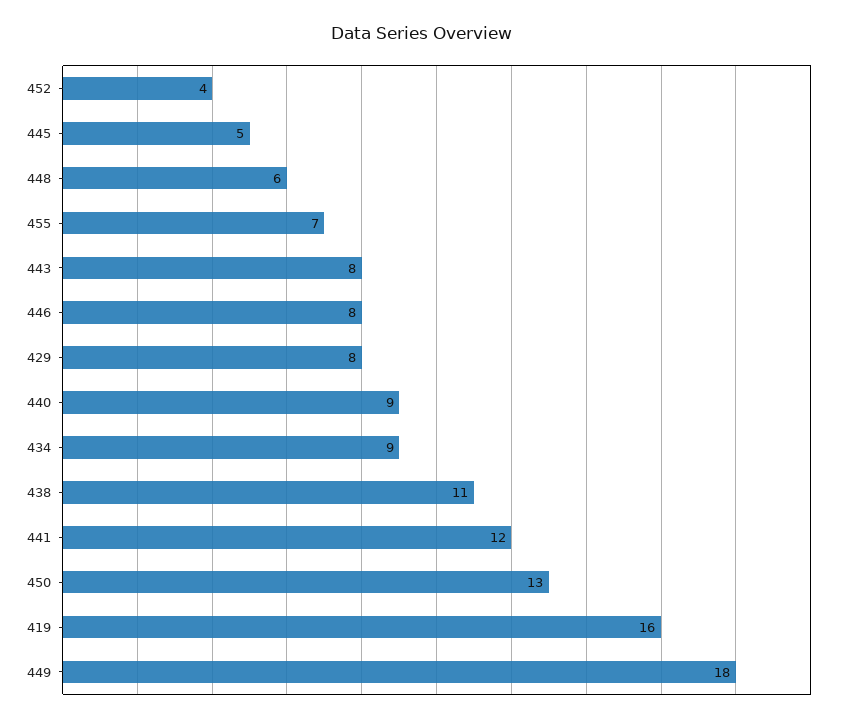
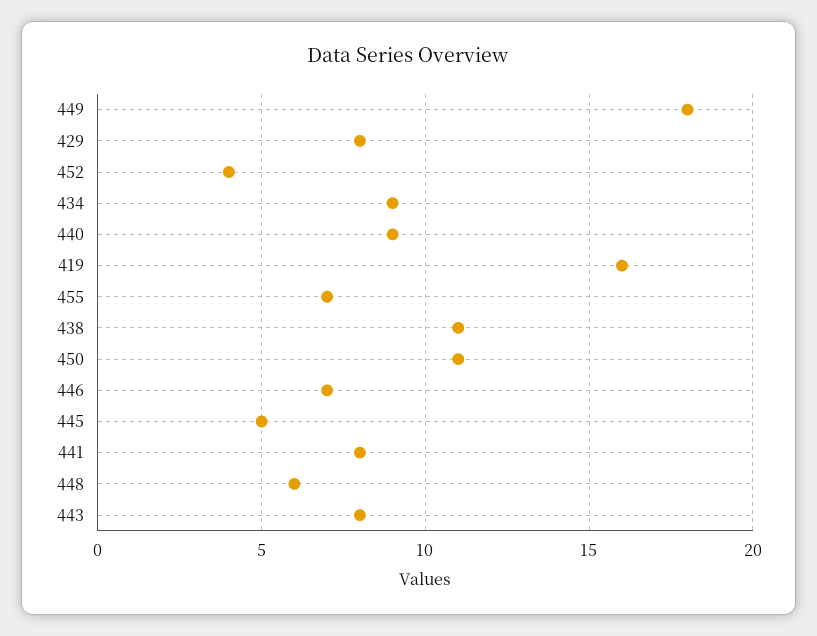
446: 8 -> 7
441: 12 -> 8
450: 13 -> 11

